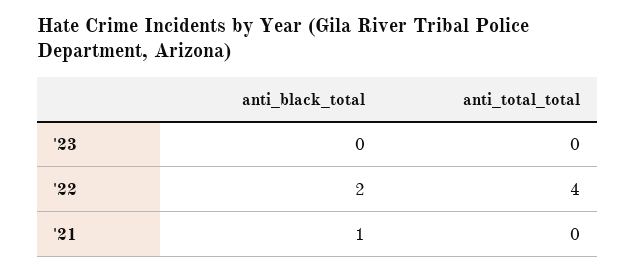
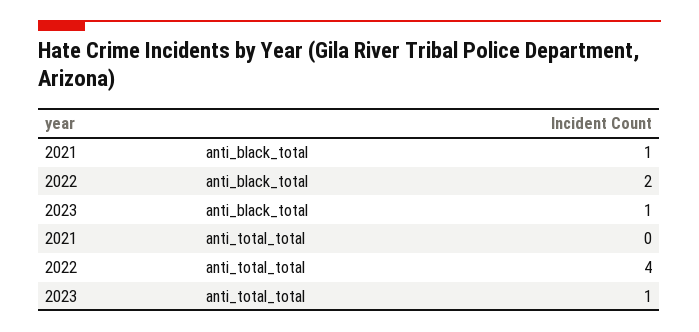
anti_black_total, '23: 0 -> 1
anti_total_total, '23: 0 -> 1

